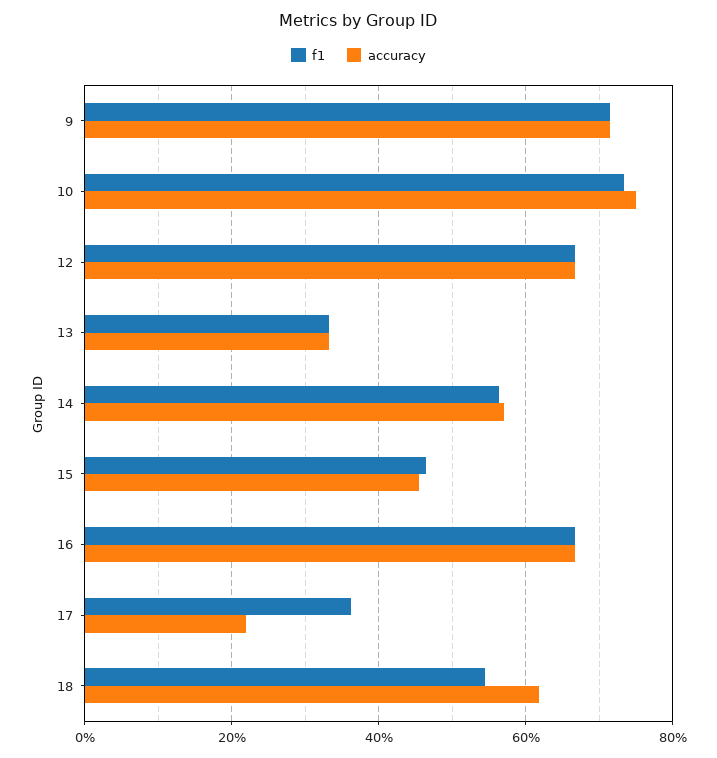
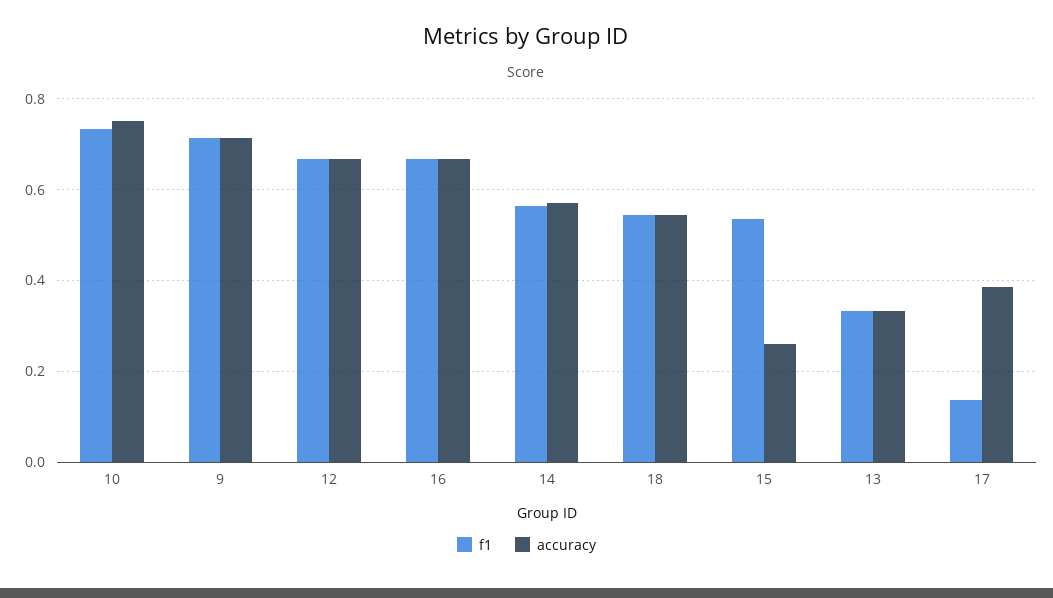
f1, 15: 0.46 -> 0.54
accuracy, 15: 0.46 -> 0.26
f1, 17: 0.36 -> 0.14
accuracy, 17: 0.22 -> 0.38
accuracy, 18: 0.62 -> 0.54

